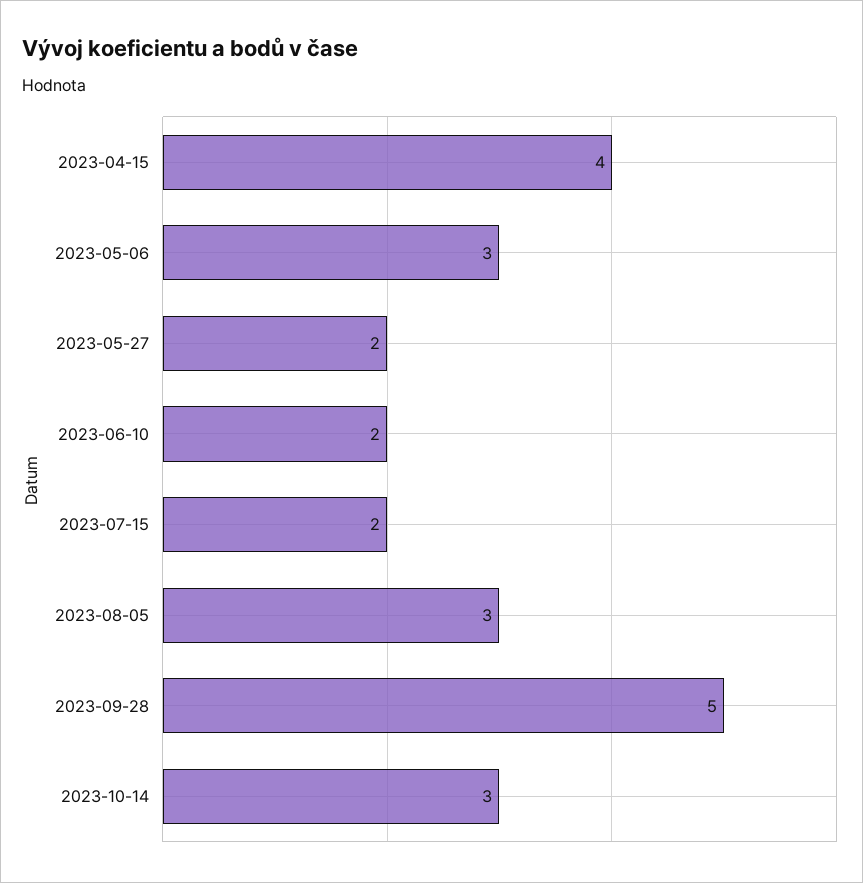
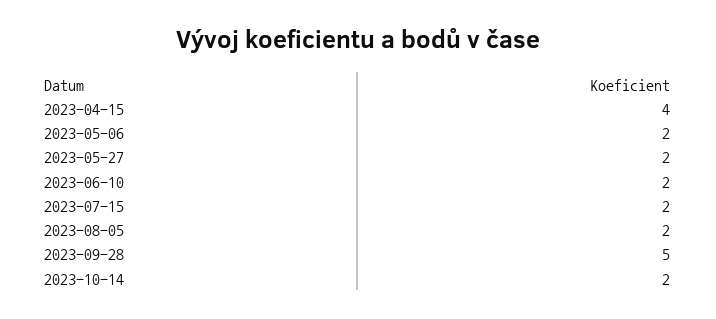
2023-05-06: 3 -> 2
2023-08-05: 3 -> 2
2023-10-14: 3 -> 2

